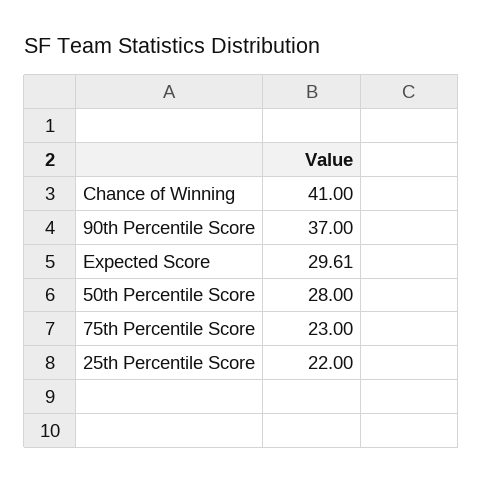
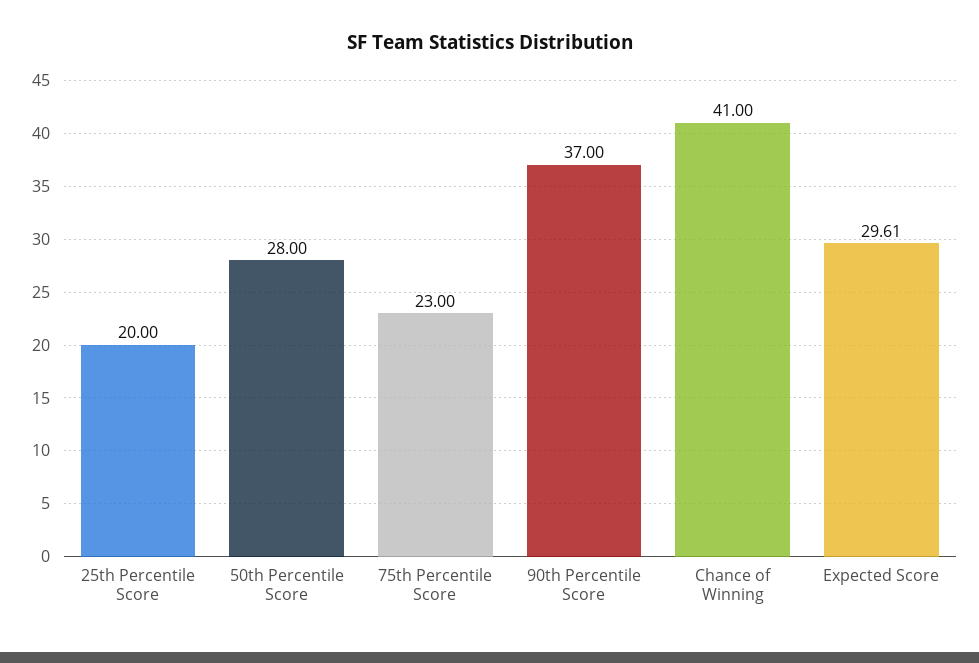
25th Percentile Score: 22 -> 20

